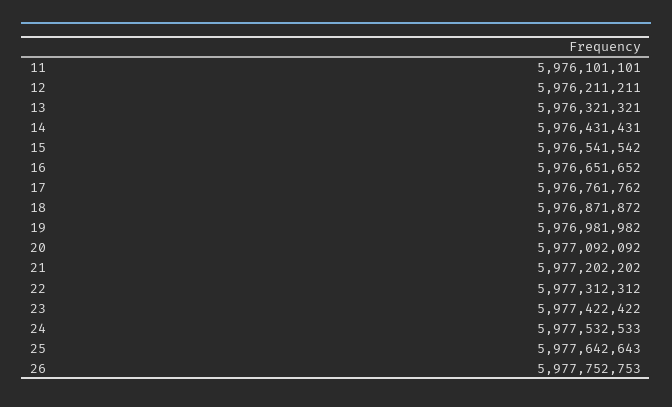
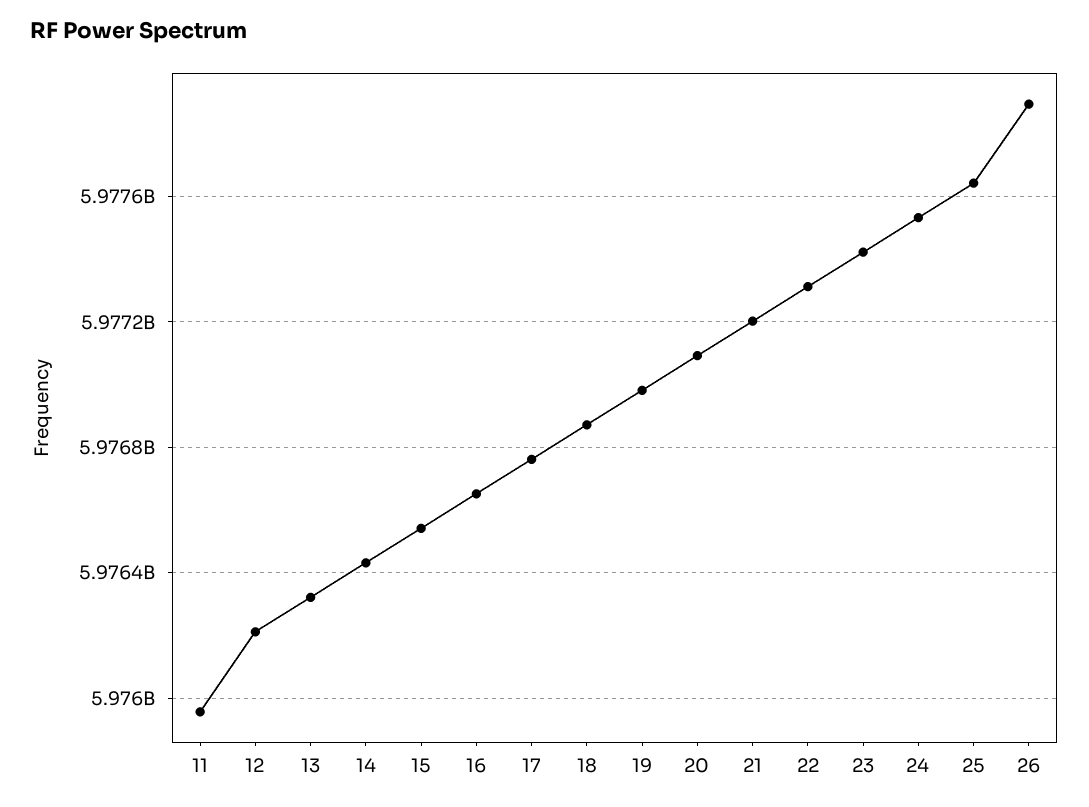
11: 5976101101 -> 5975950000
26: 5977752753 -> 5977900000

